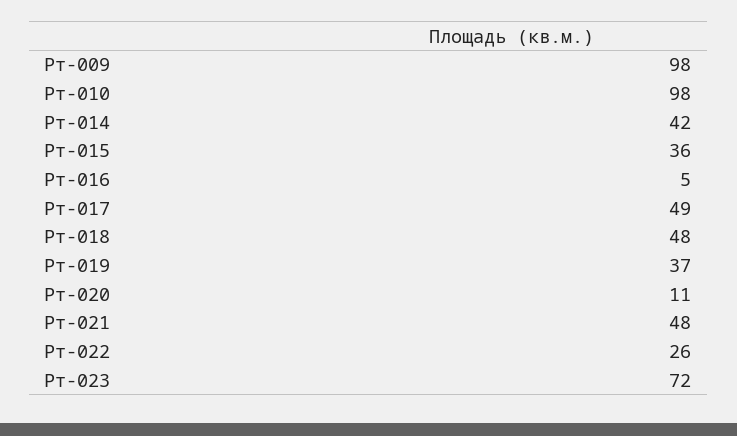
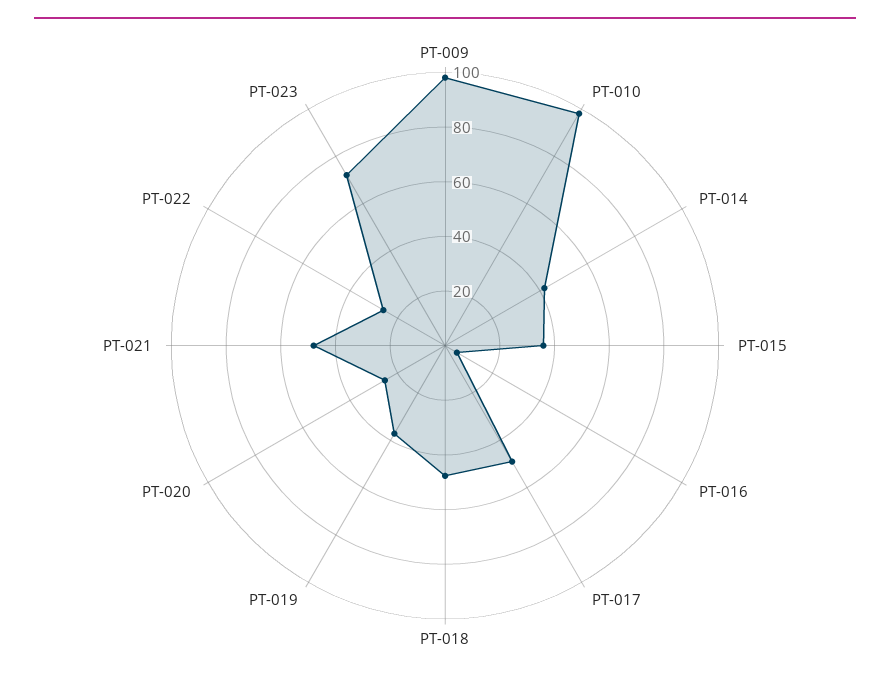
Рт-020: 11 -> 25

